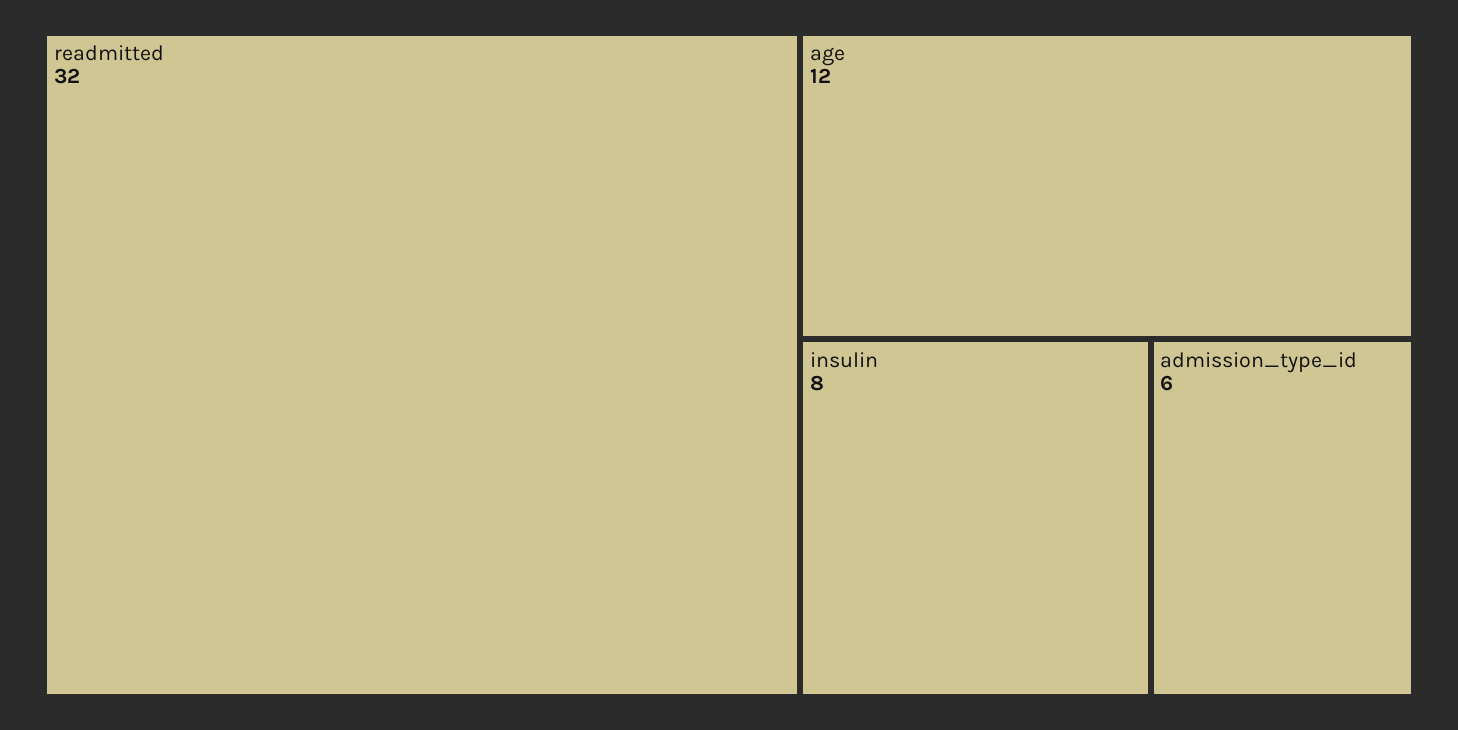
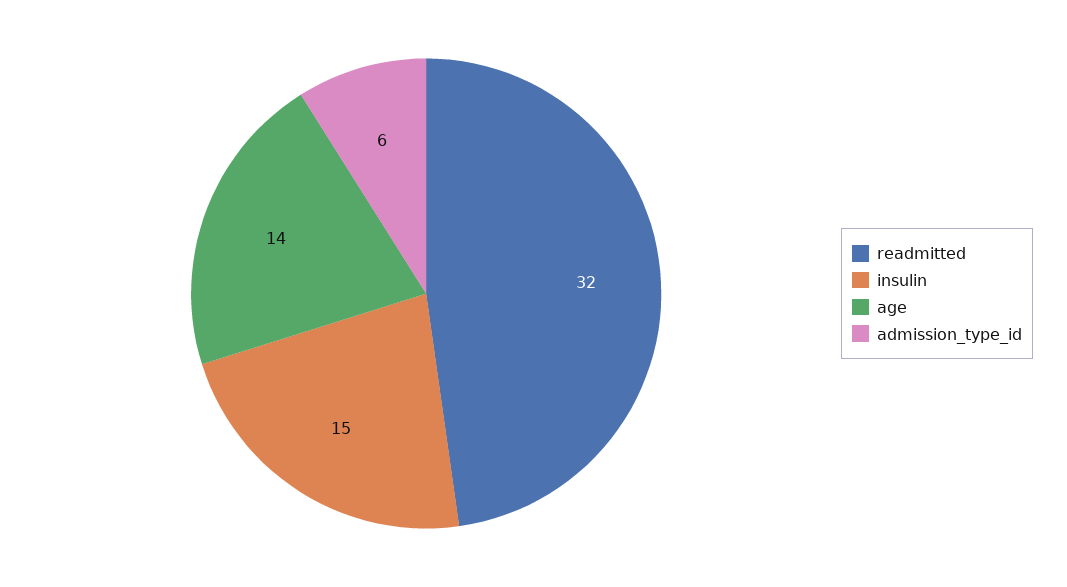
age: 12 -> 14
insulin: 8 -> 15

